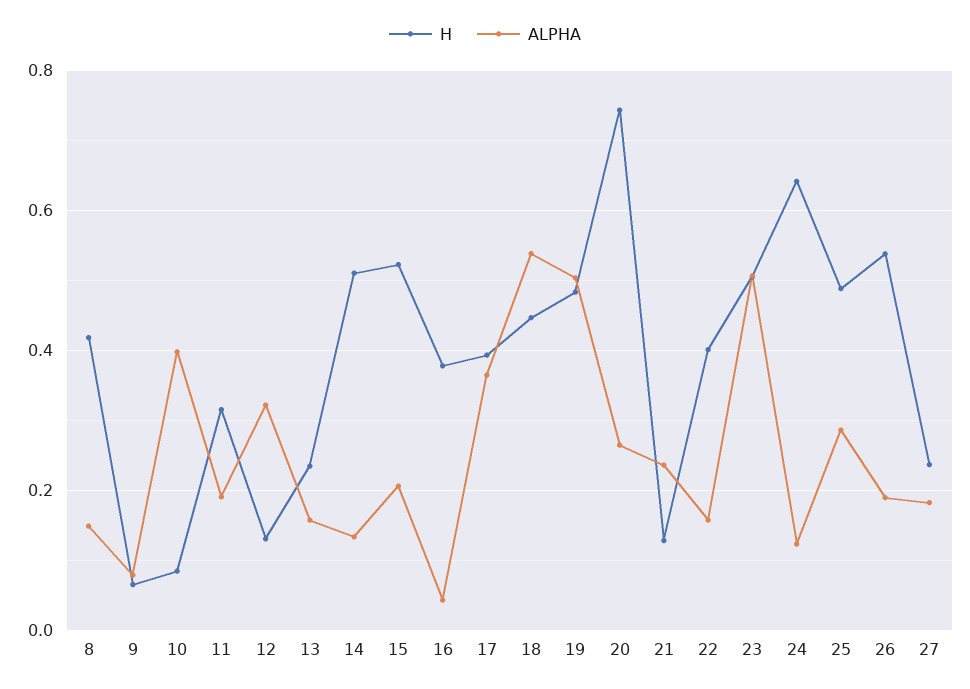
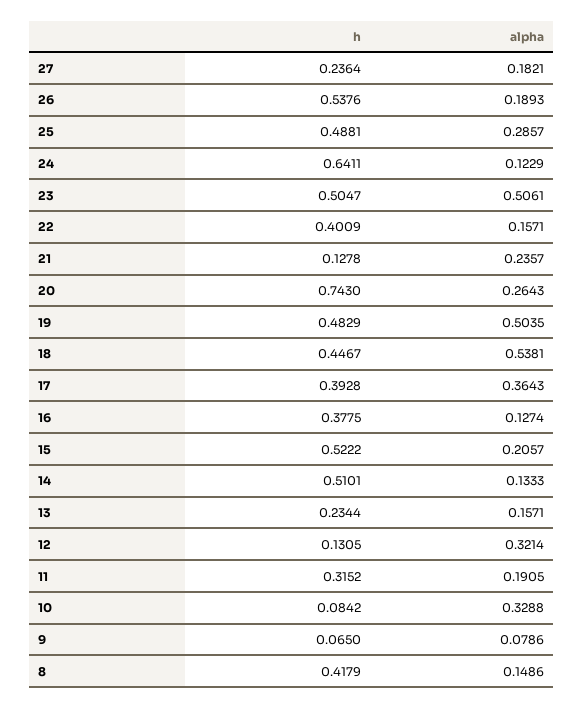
ALPHA, 10: 0.4 -> 0.3288
ALPHA, 16: 0.04 -> 0.1274

